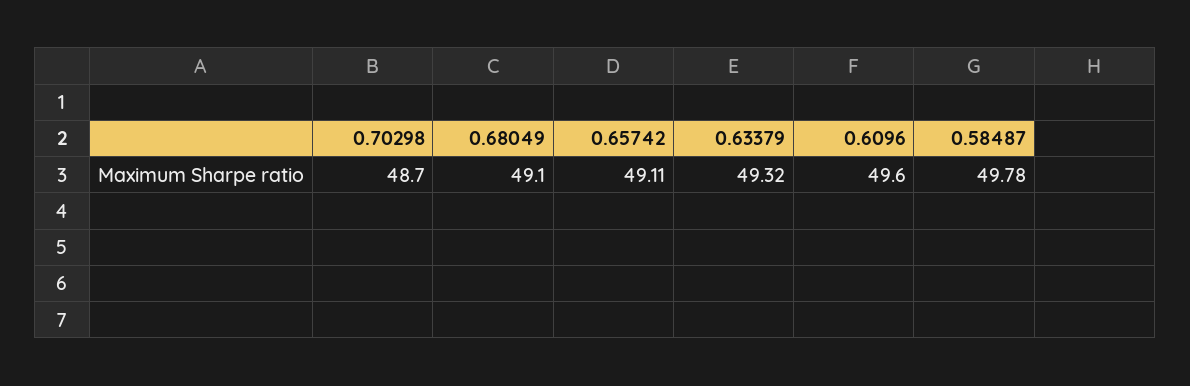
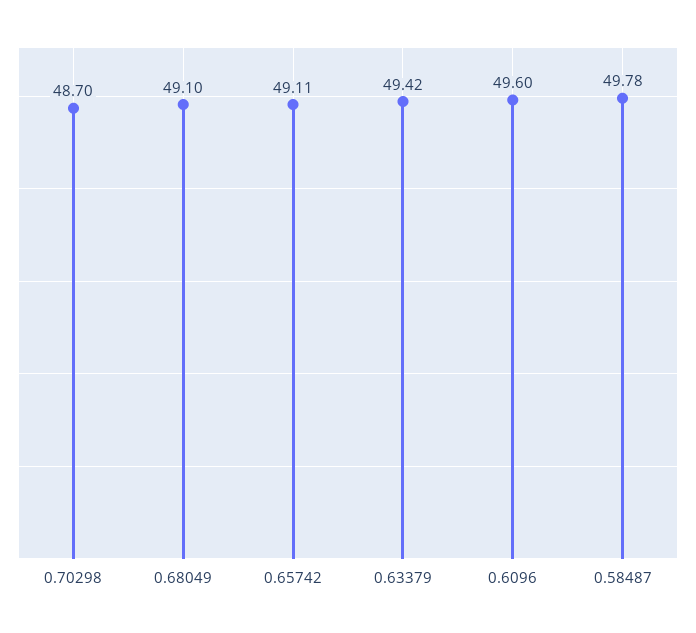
0.63379: 49.32 -> 49.42

